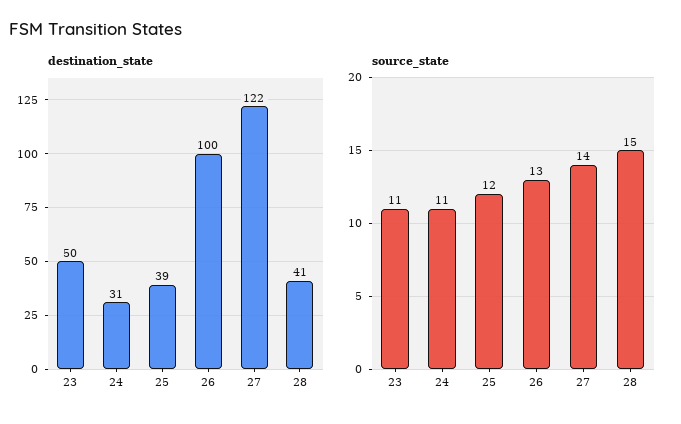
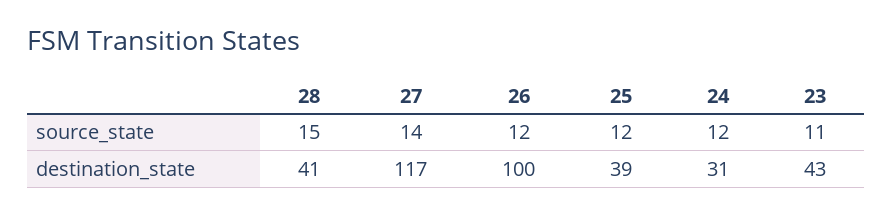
destination_state, 23: 50 -> 43
destination_state, 27: 122 -> 117
source_state, 24: 11 -> 12
source_state, 26: 13 -> 12

